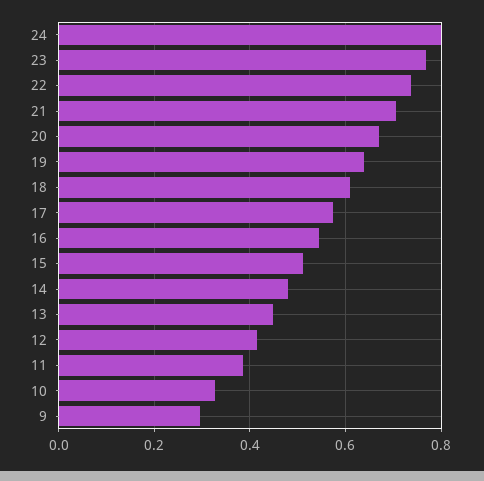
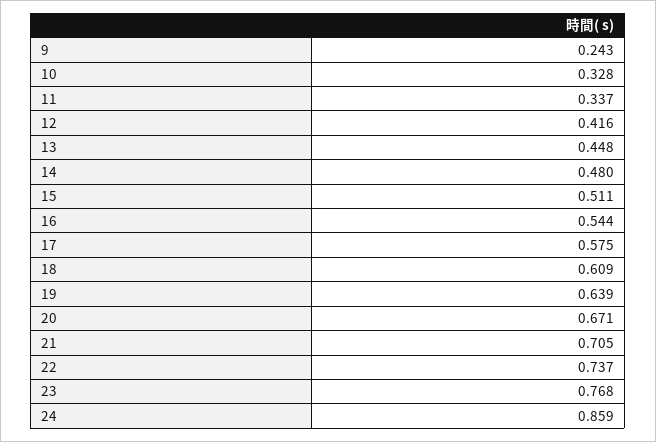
24: 0.8 -> 0.859
11: 0.38 -> 0.337
9: 0.3 -> 0.243

